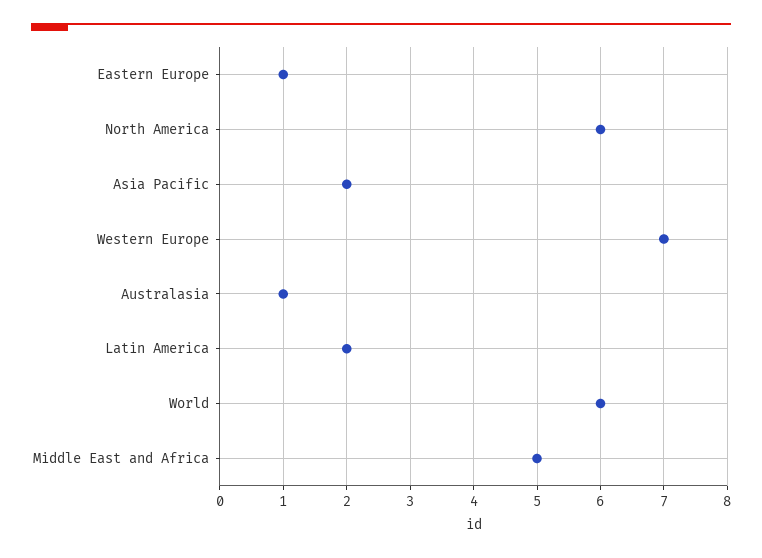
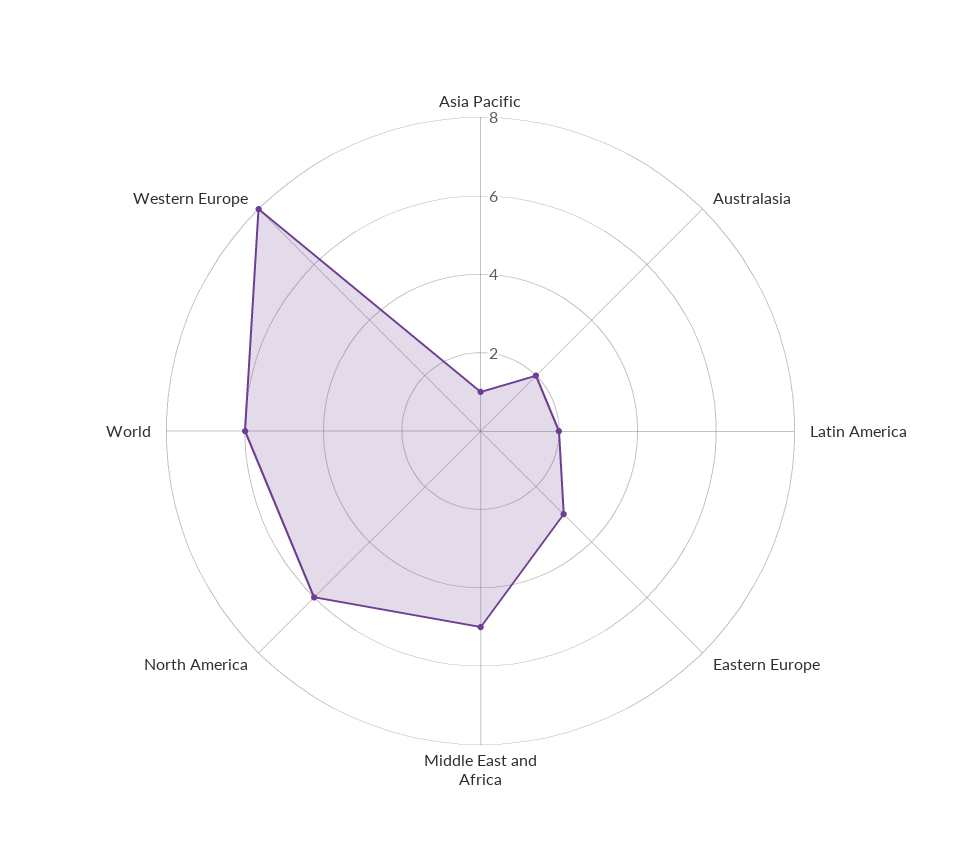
Eastern Europe: 1 -> 3
Asia Pacific: 2 -> 1
Western Europe: 7 -> 8
Australasia: 1 -> 2

